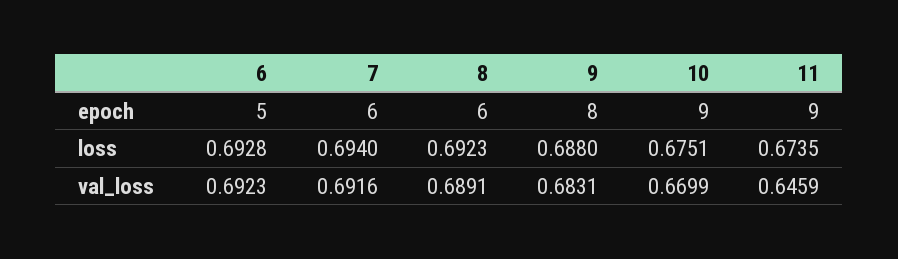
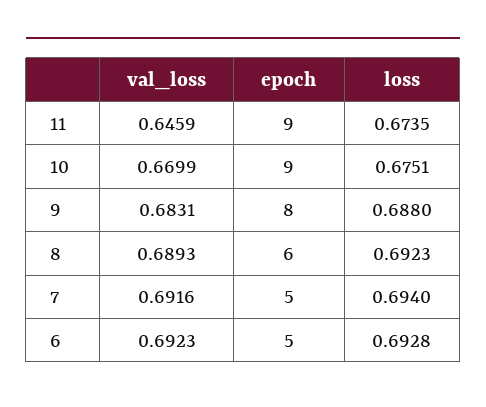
7, epoch: 6 -> 5
8, val_loss: 0.6891 -> 0.6893

